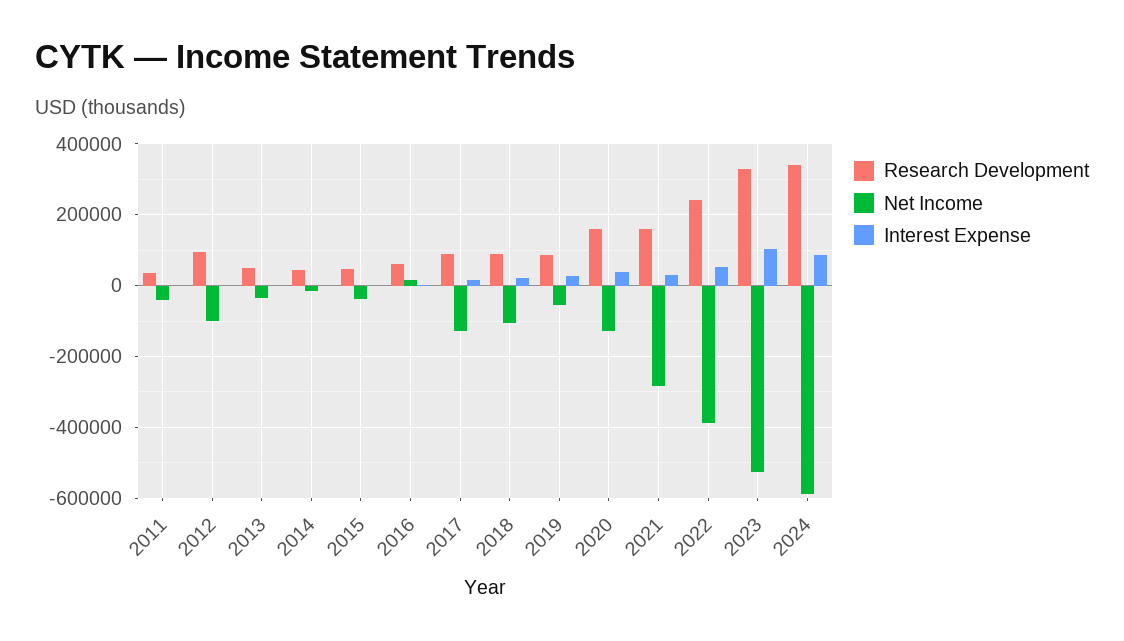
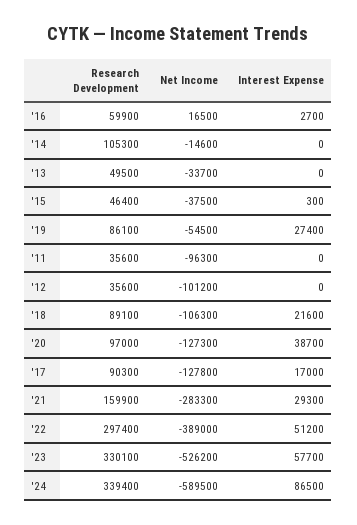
Net Income, 2011: -40000 -> -96300
Research Development, 2012: 100000 -> 35600
Research Development, 2014: 40000 -> 105300
Research Development, 2020: 160000 -> 97000
Research Development, 2022: 240000 -> 297400
Interest Expense, 2023: 100000 -> 57700

